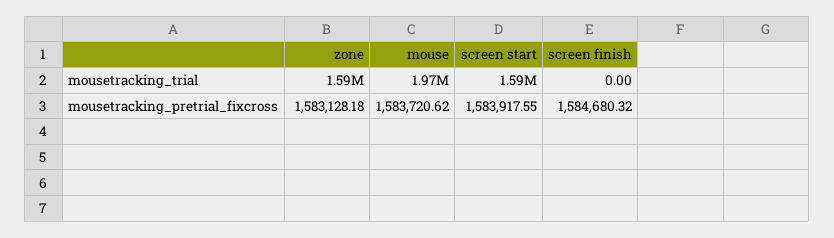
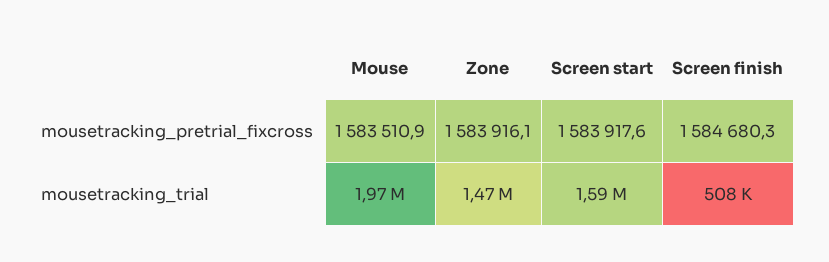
zone, mousetracking_trial: 1590000 -> 1470000
screen finish, mousetracking_trial: 0 -> 508000
zone, mousetracking_pretrial_fixcross: 1583128.18 -> 1583916.1
mouse, mousetracking_pretrial_fixcross: 1583720.62 -> 1583510.9

